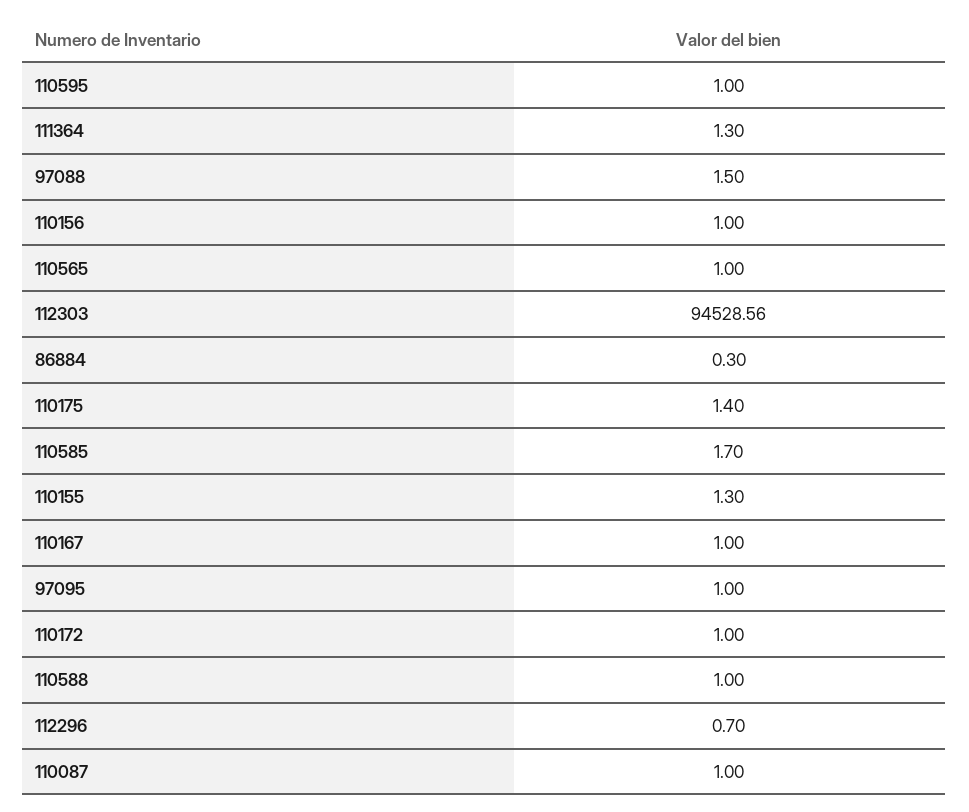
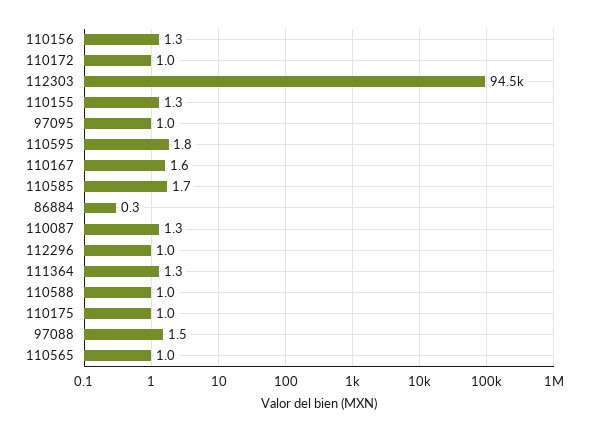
110595: 1 -> 1.8
110156: 1 -> 1.3
110175: 1.4 -> 1
110167: 1 -> 1.6
112296: 0.7 -> 1
110087: 1 -> 1.3

